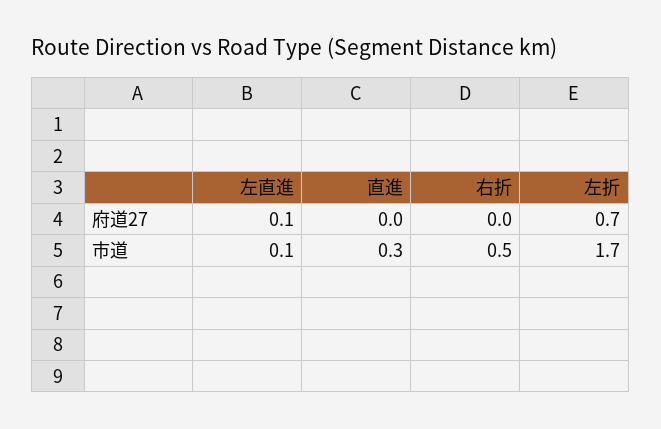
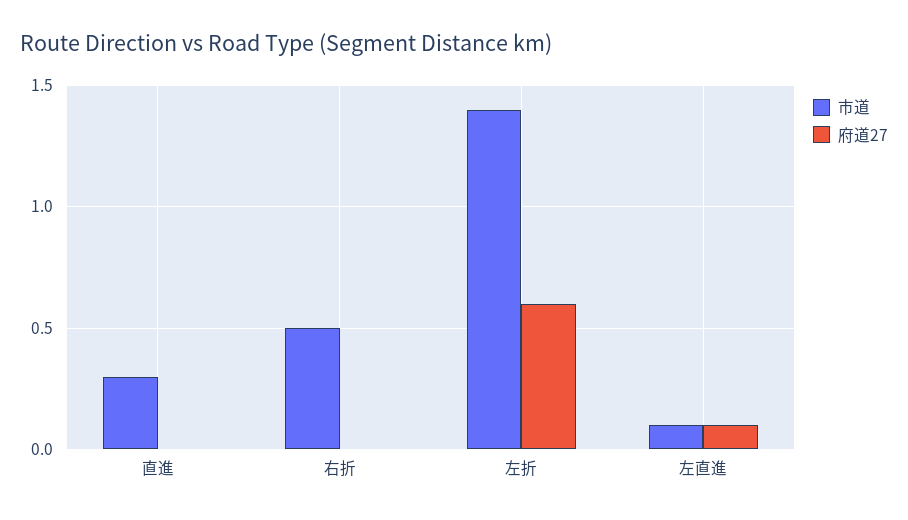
府道27, 左折: 0.7 -> 0.6
市道, 左折: 1.7 -> 1.4

